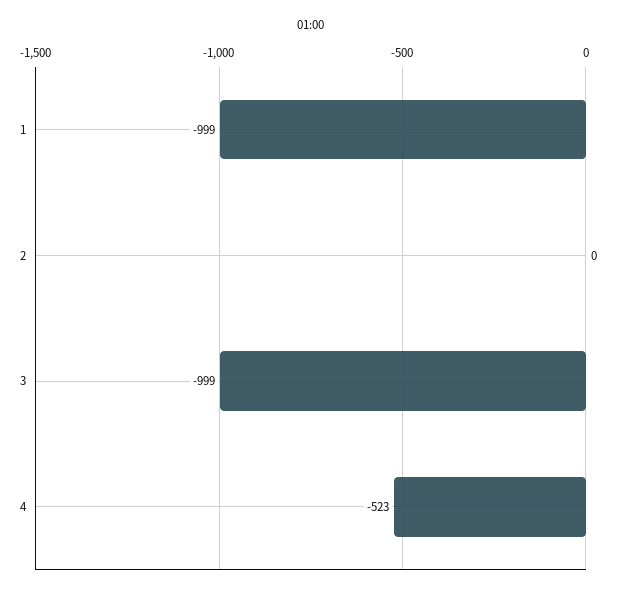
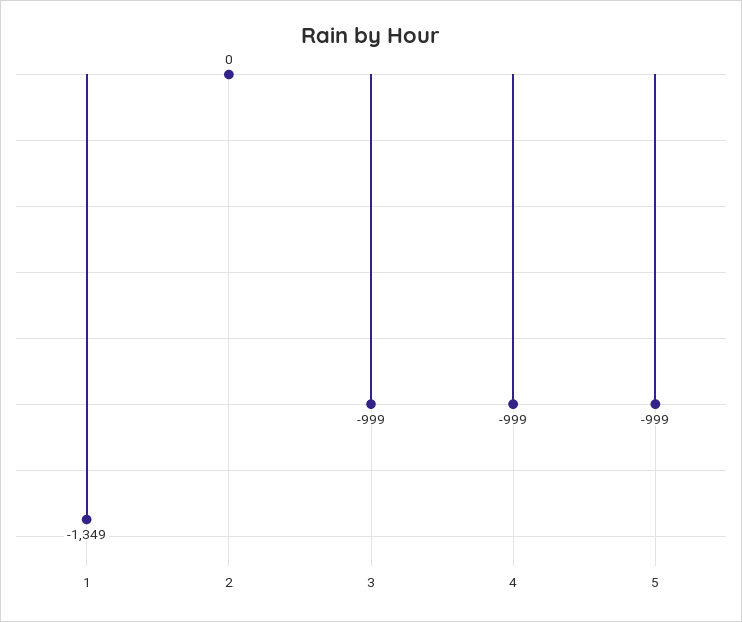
1: -999 -> -1349
4: -523 -> -999
5: none -> -999

